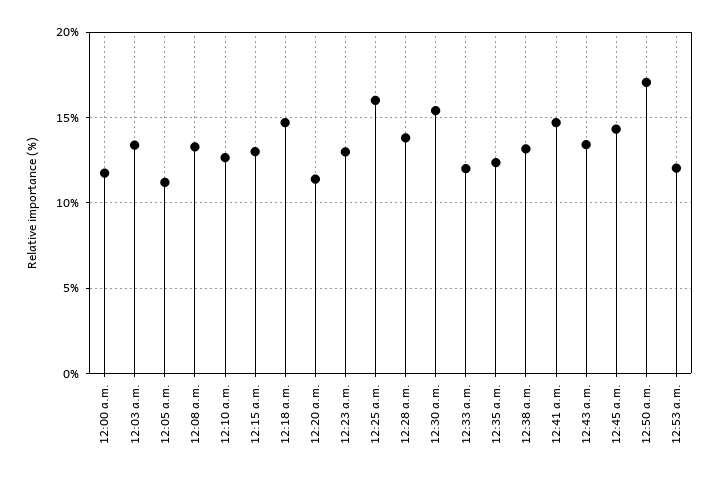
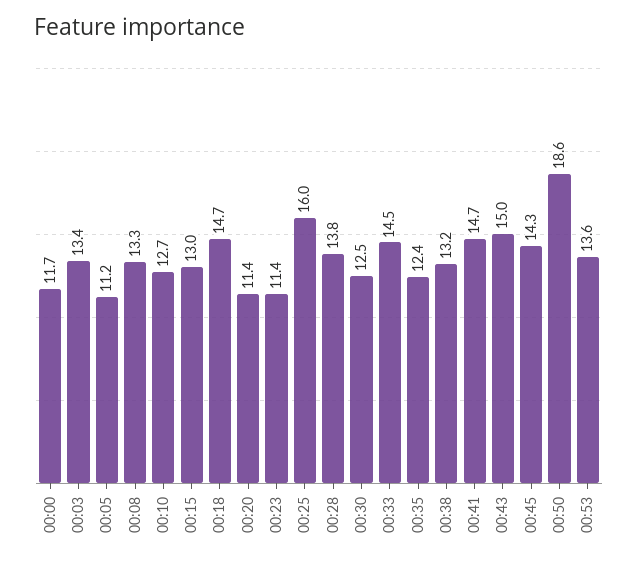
12:23 a.m.: 13 -> 11.4
12:30 a.m.: 15.5 -> 12.5
12:33 a.m.: 12 -> 14.5
12:43 a.m.: 13.5 -> 15
12:50 a.m.: 17 -> 18.6
12:53 a.m.: 12 -> 13.6

